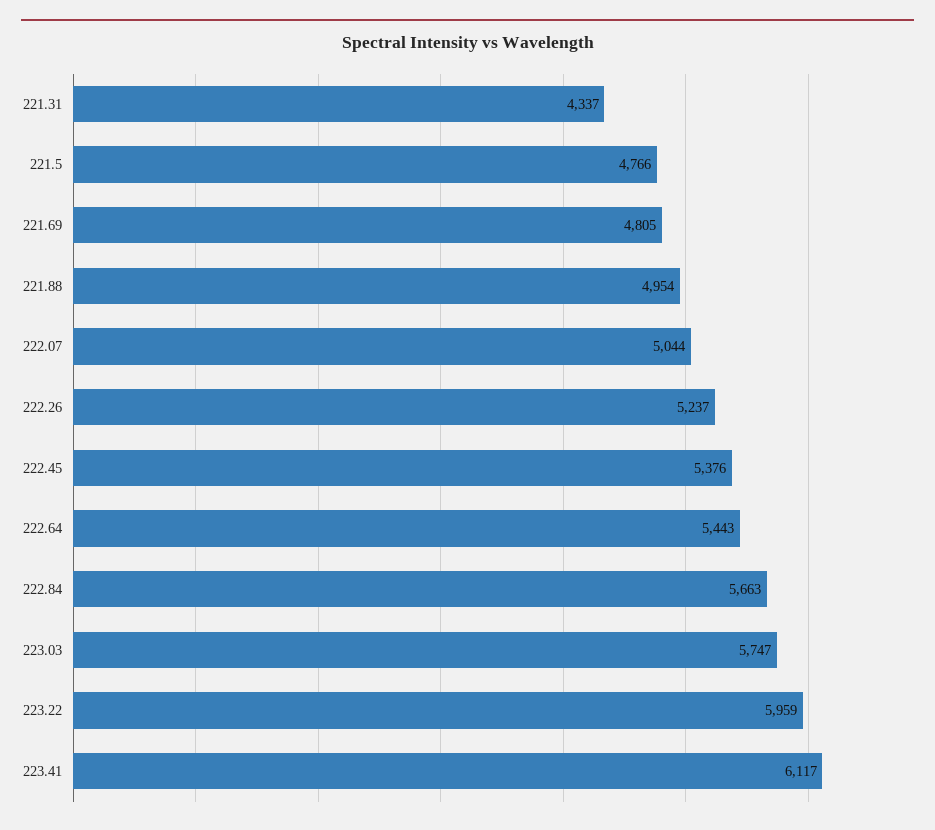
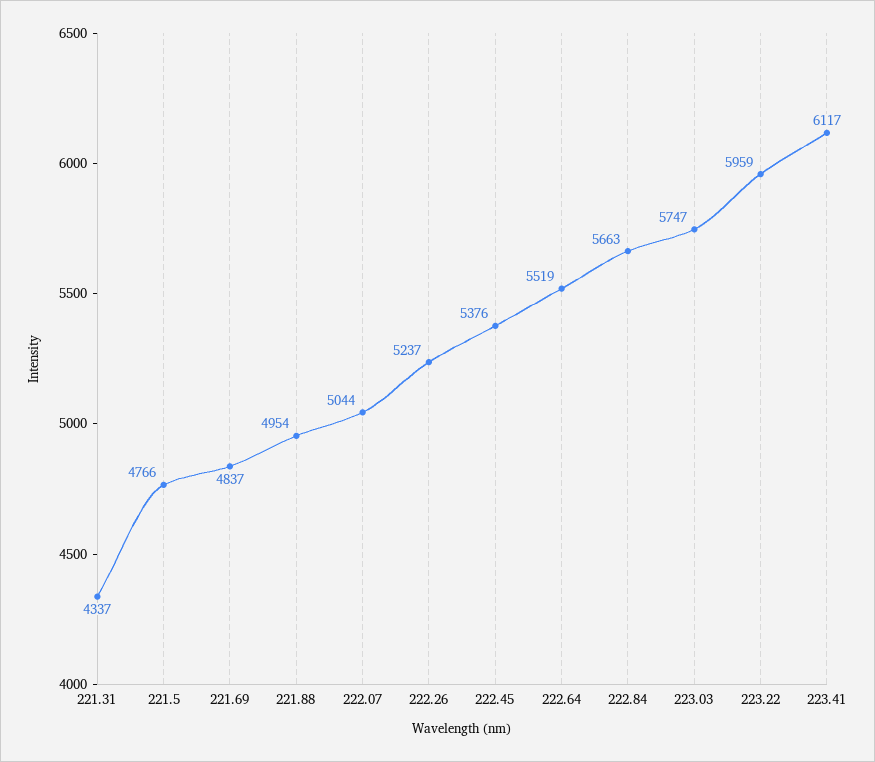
221.69: 4805 -> 4837
222.64: 5443 -> 5519

